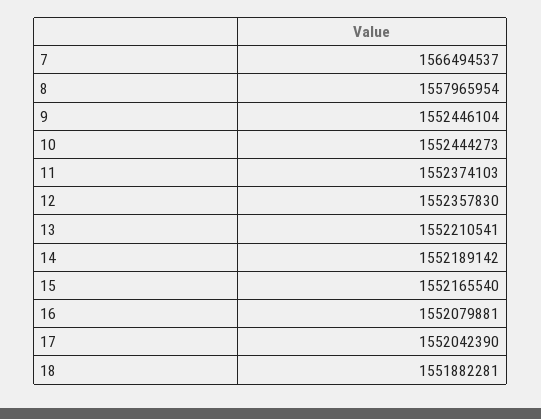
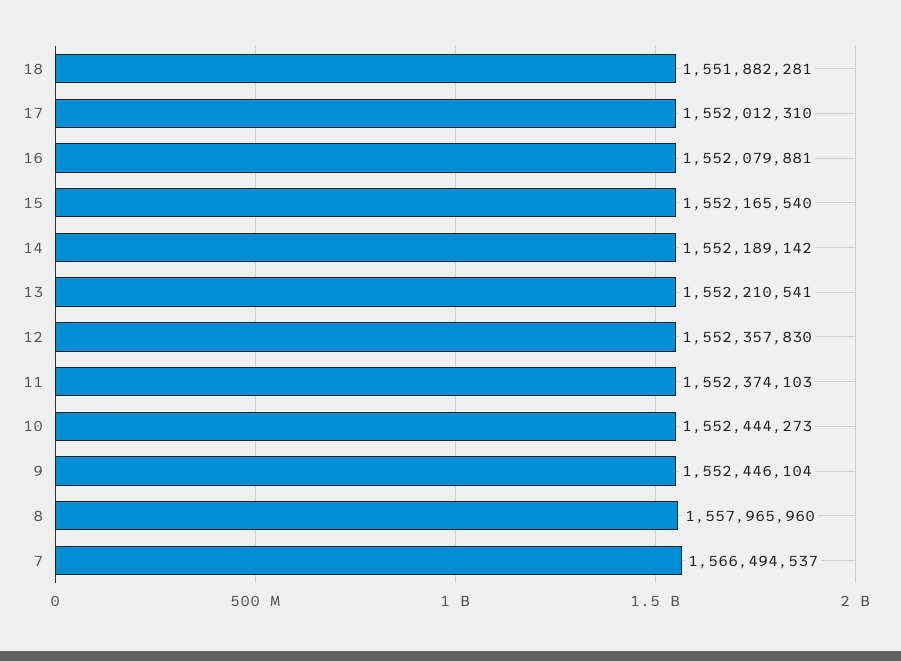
8: 1557965954 -> 1557965960
17: 1552042390 -> 1552012310

